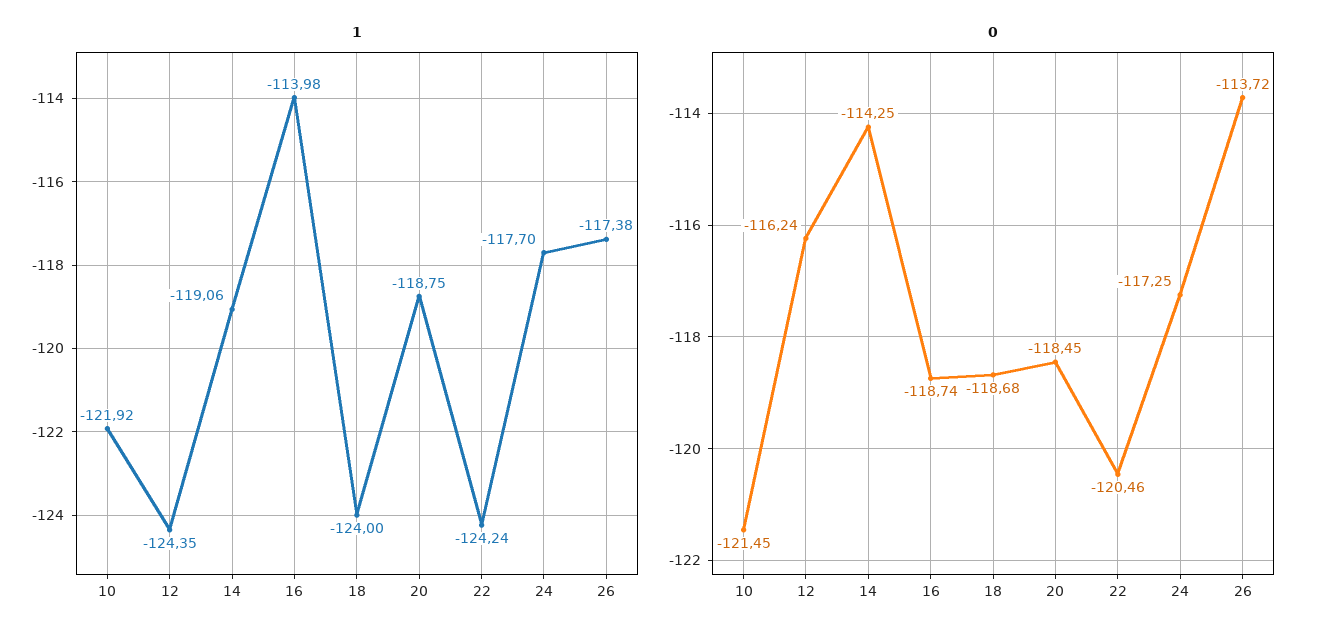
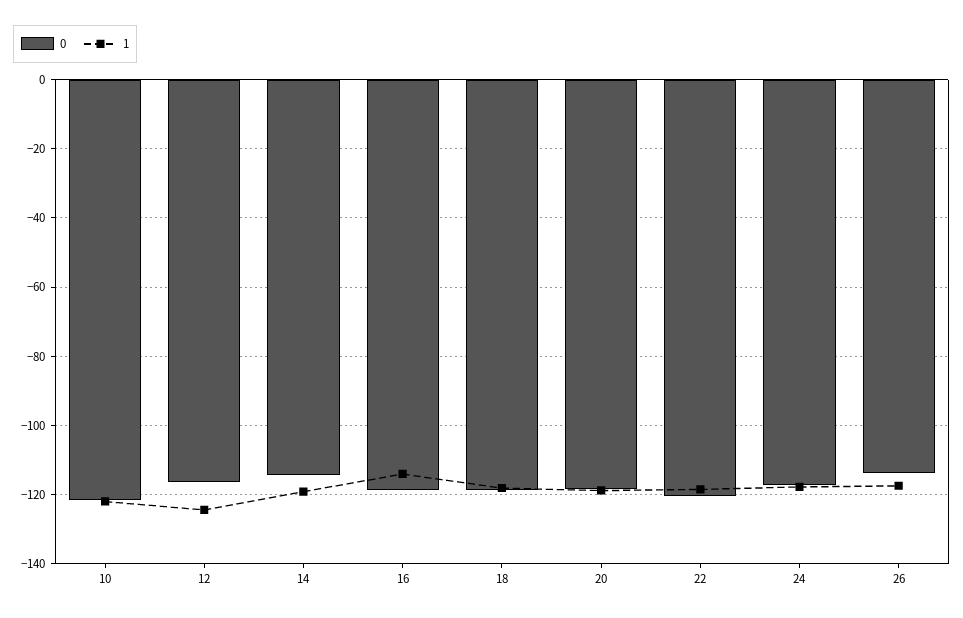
1, 18: -124 -> -118
1, 22: -124.24 -> -118

